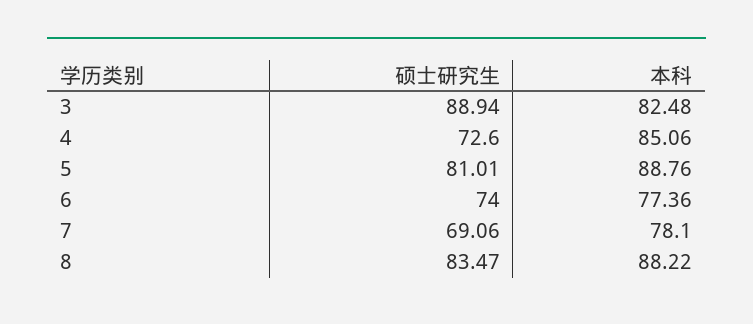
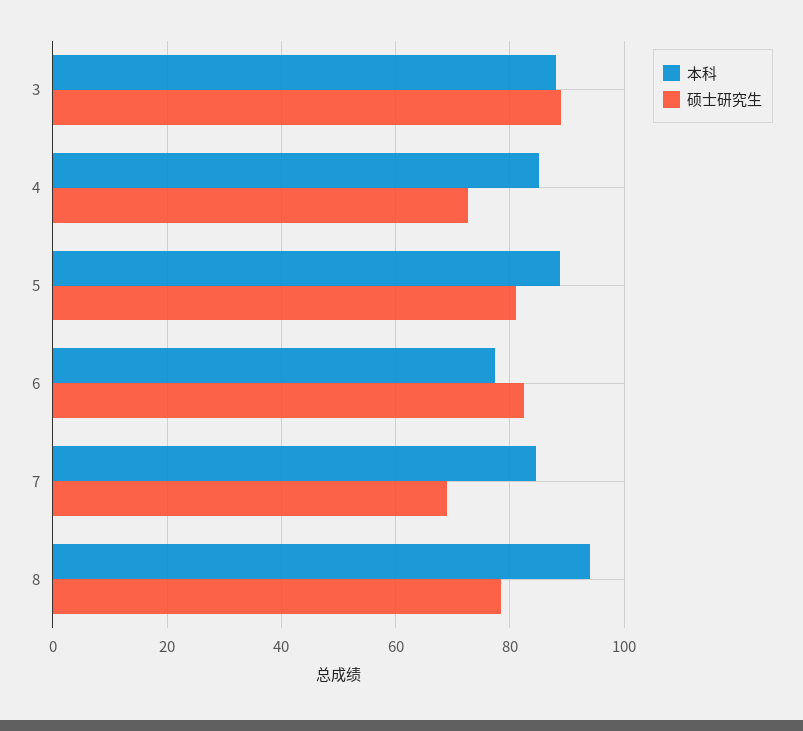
本科, 3: 82.48 -> 88
硕士研究生, 6: 74 -> 82
本科, 7: 78.1 -> 84
硕士研究生, 8: 83.47 -> 78
本科, 8: 88.22 -> 94

